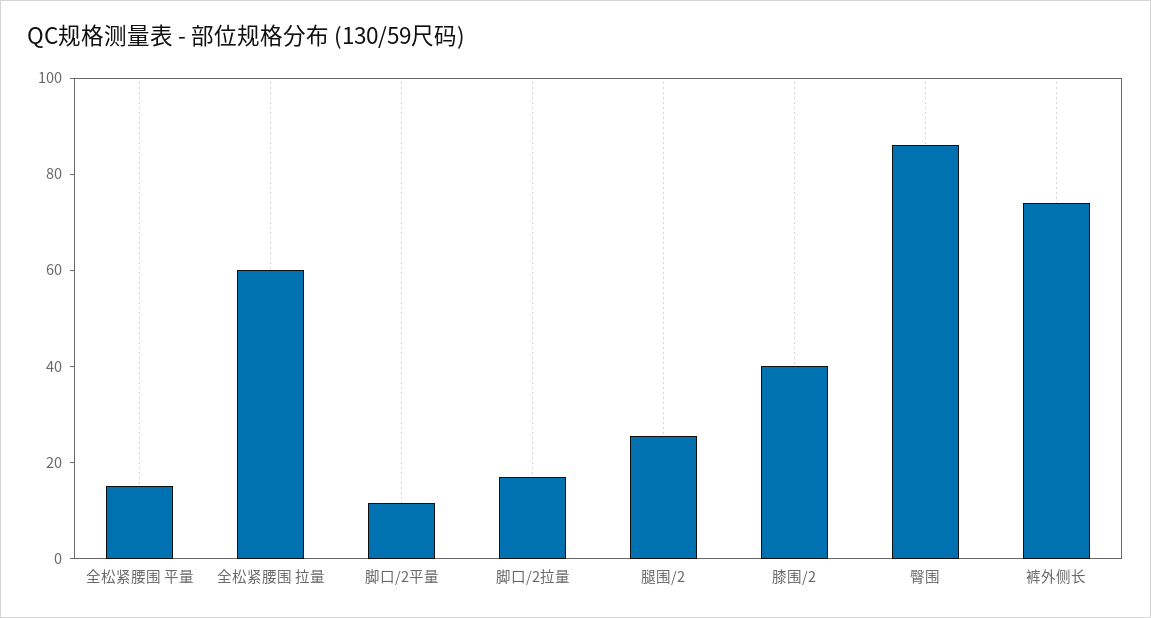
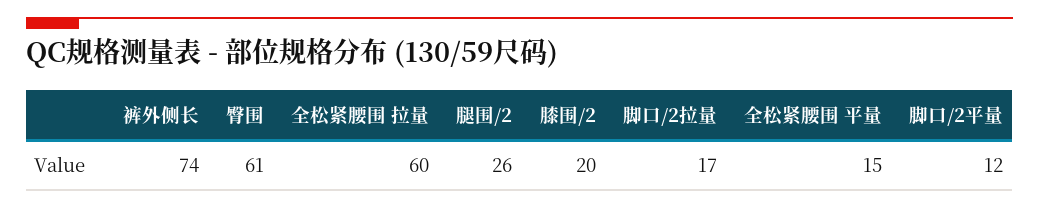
膝围/2: 40 -> 20
臀围: 85 -> 61

